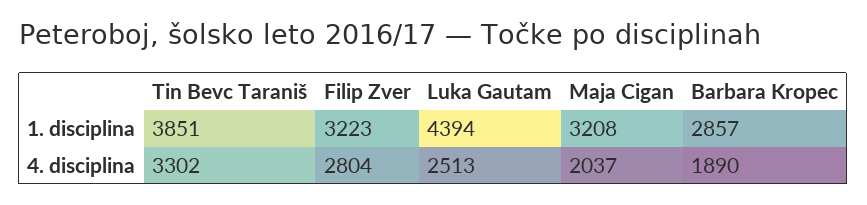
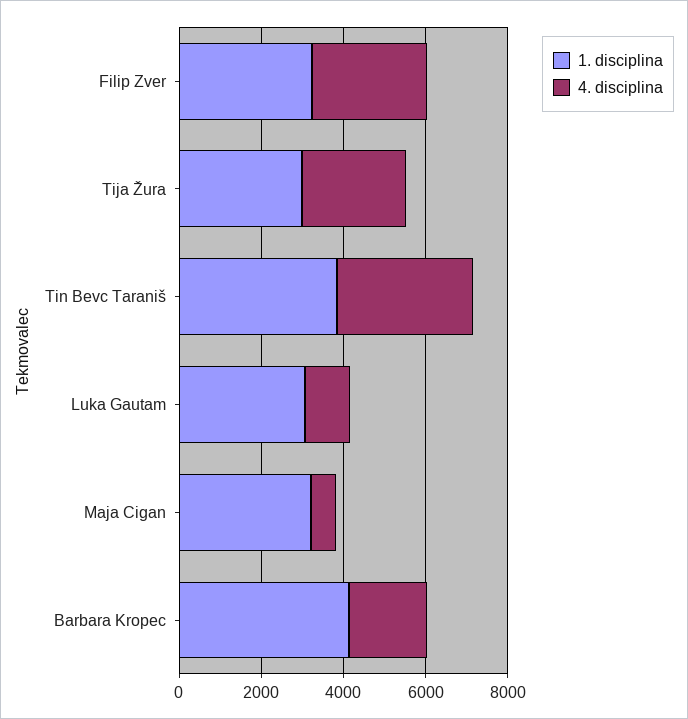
1. disciplina, Luka Gautam: 4394 -> 3000
1. disciplina, Barbara Kropec: 2857 -> 4000
4. disciplina, Luka Gautam: 2513 -> 1000
4. disciplina, Maja Cigan: 2037 -> 500
1. disciplina, Tija Žura: none -> 3000
4. disciplina, Tija Žura: none -> 2500

